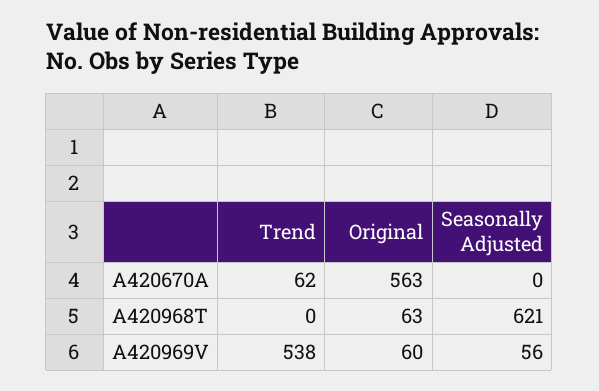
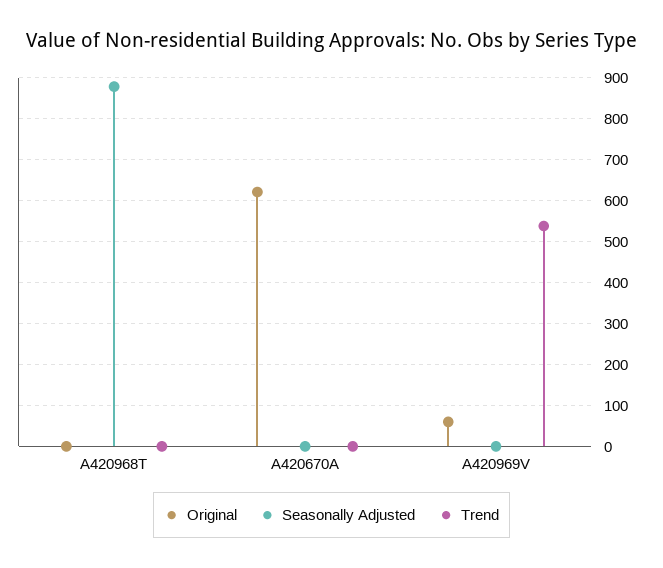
Trend, A420670A: 62 -> 0
Original, A420670A: 563 -> 620
Original, A420968T: 63 -> 0
Seasonally Adjusted, A420968T: 621 -> 880
Seasonally Adjusted, A420969V: 56 -> 0

